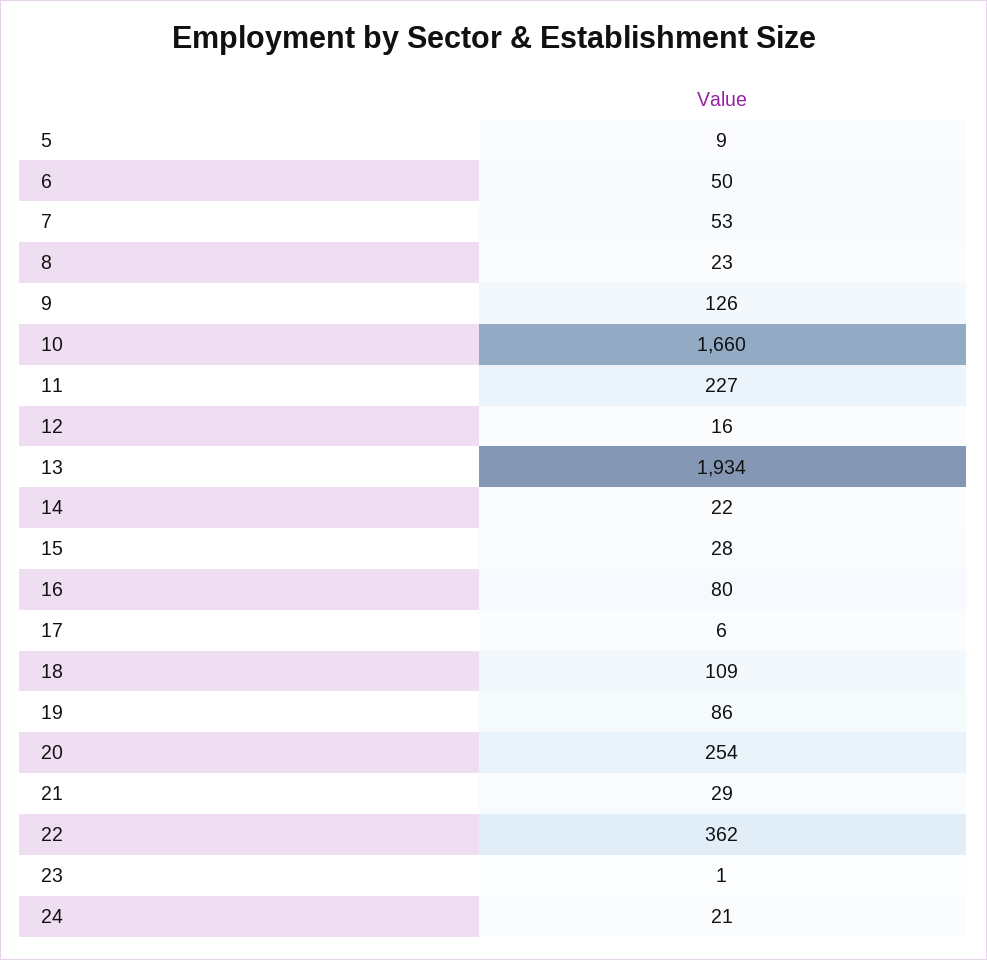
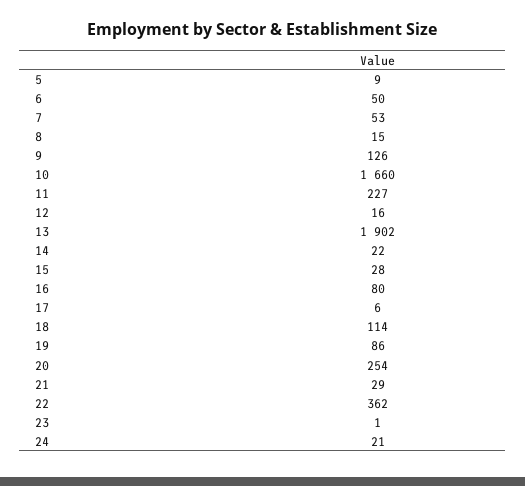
8: 23 -> 15
13: 1934 -> 1902
18: 109 -> 114

